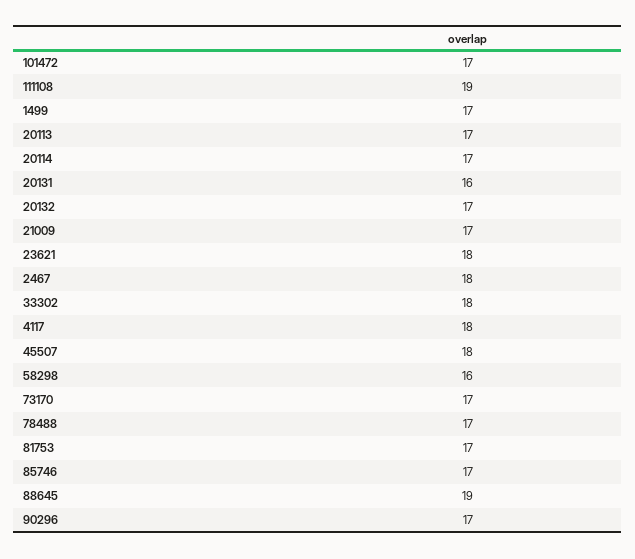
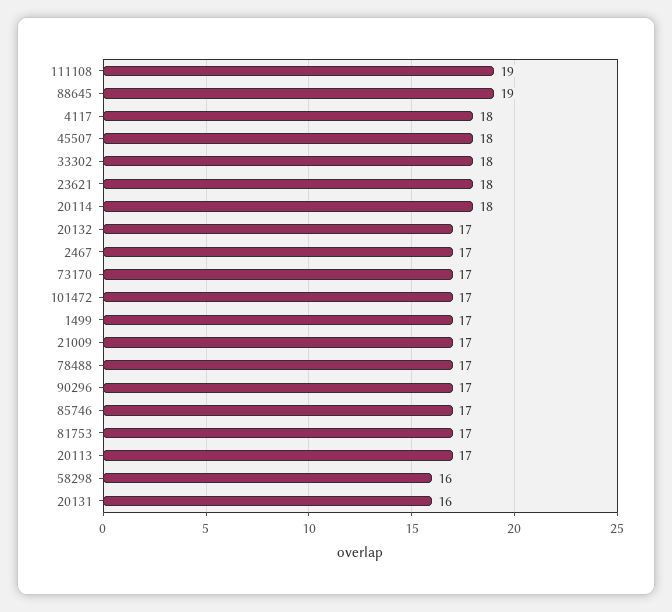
20114: 17 -> 18
2467: 18 -> 17

